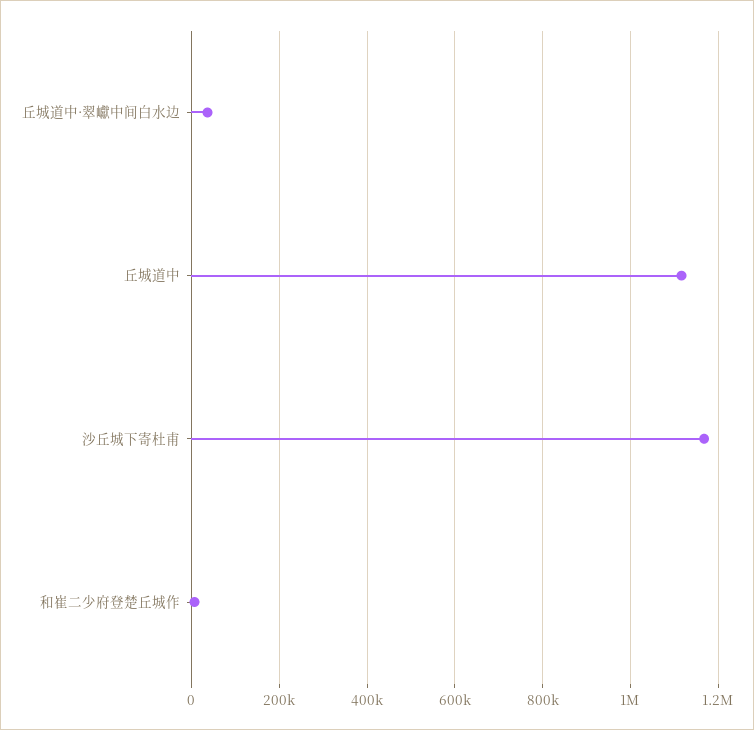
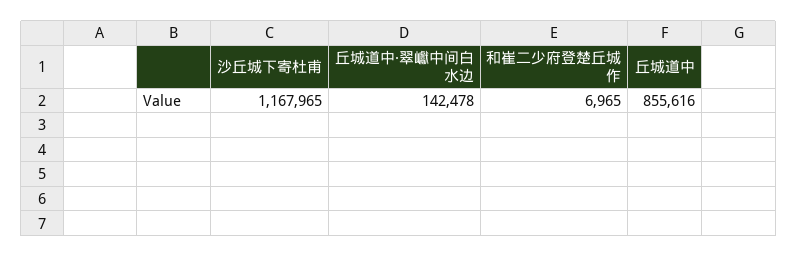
丘城道中·翠巘中间白水边: 40000 -> 142478
丘城道中: 1120000 -> 855616

